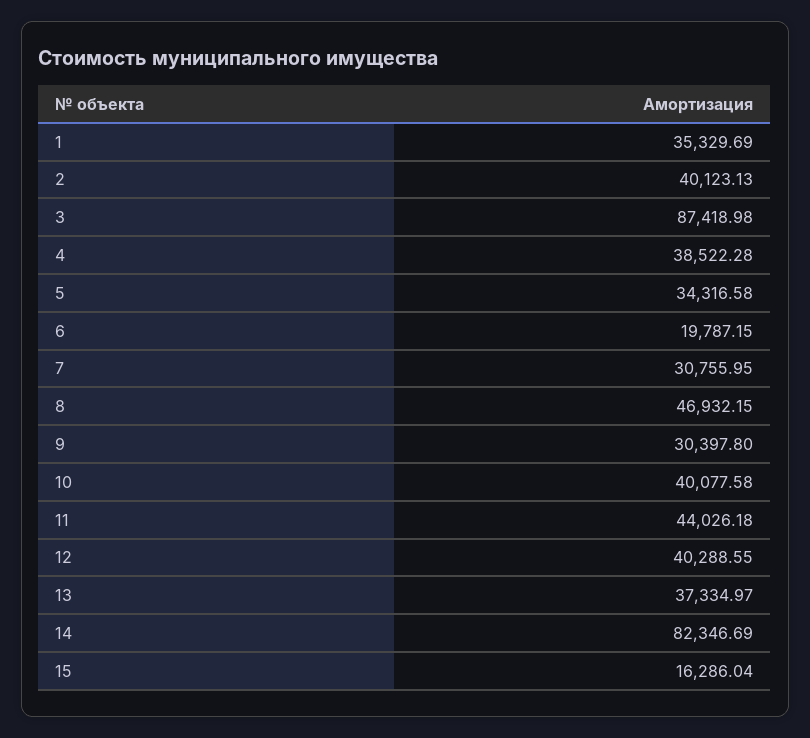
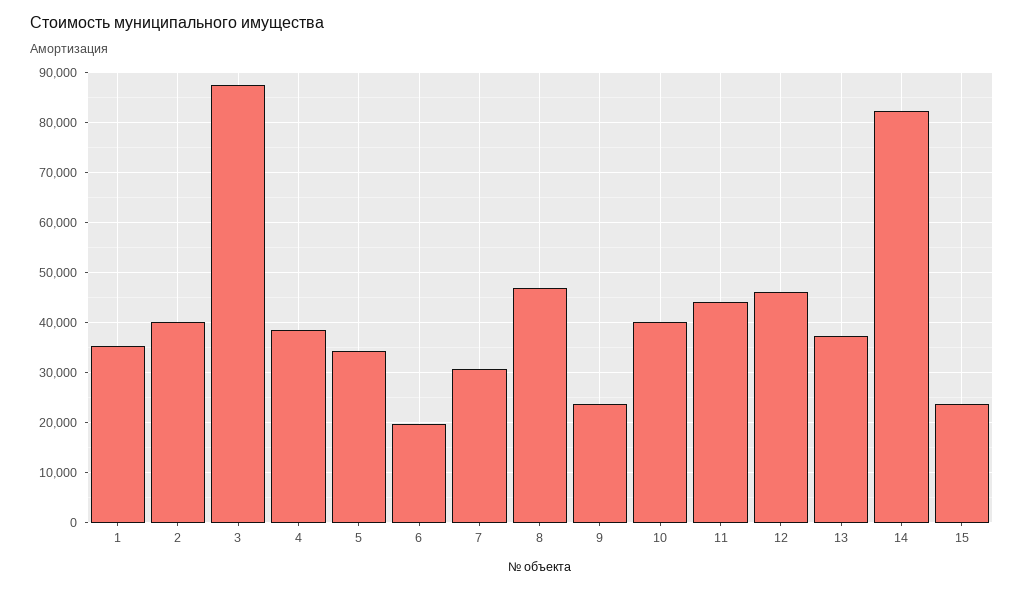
9: 30397.8 -> 24000
12: 40288.55 -> 46000
15: 16286.04 -> 24000

